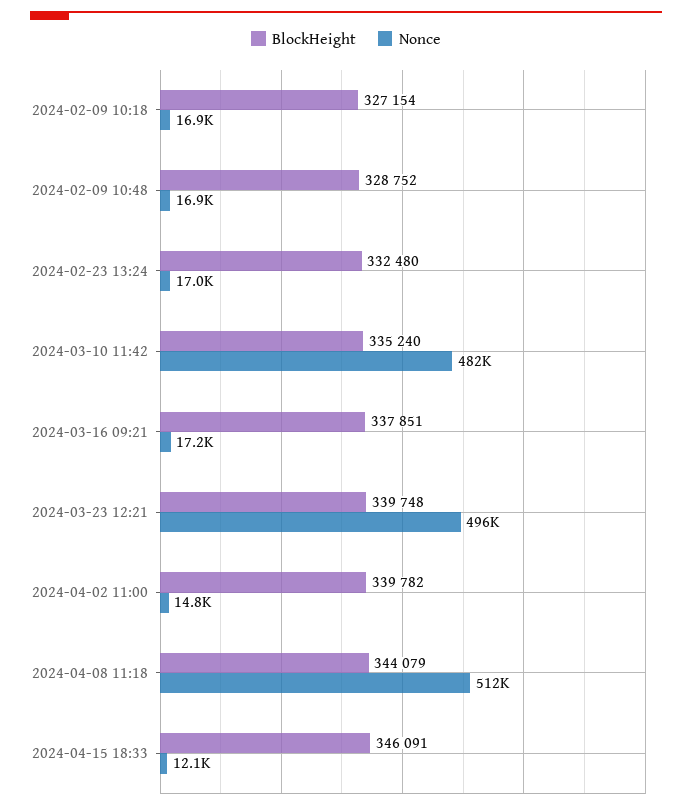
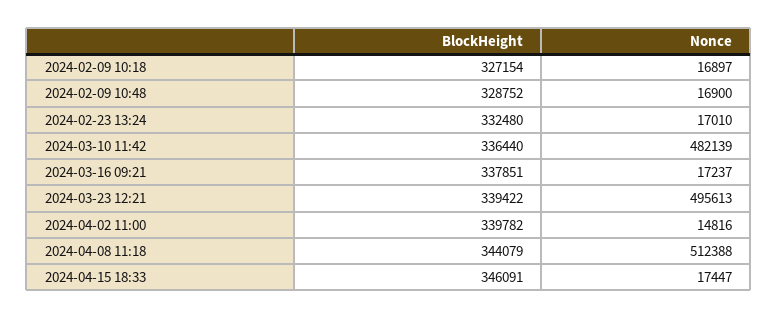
BlockHeight, 2024-03-10 11:42: 335240 -> 336440
BlockHeight, 2024-03-23 12:21: 339748 -> 339422
Nonce, 2024-04-15 18:33: 12100 -> 17447

